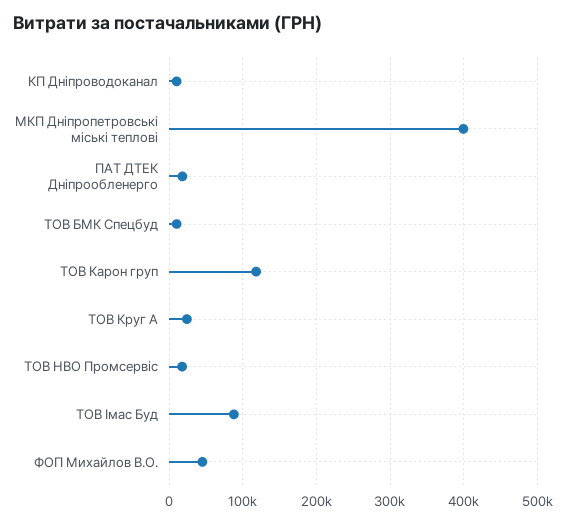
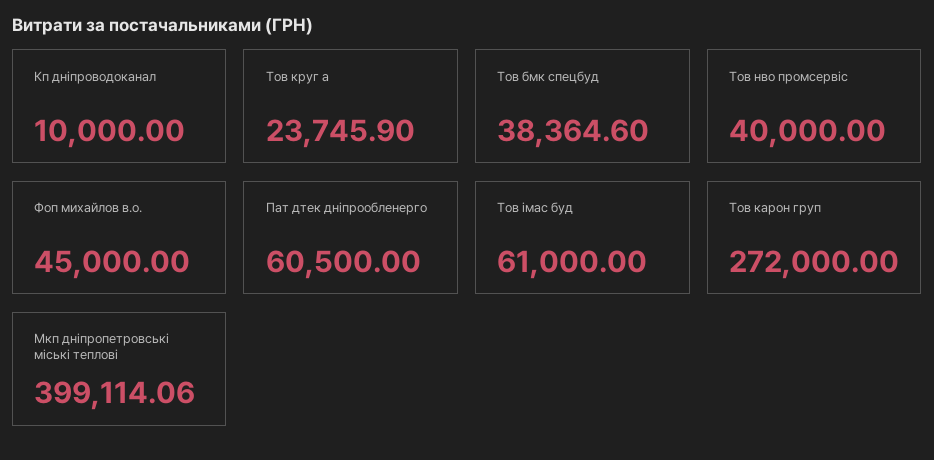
ПАТ ДТЕК Дніпрообленерго: 20000 -> 60500
ТОВ БМК Спецбуд: 10000 -> 38364.6
ТОВ Карон груп: 120000 -> 272000
ТОВ НВО Промсервіс: 20000 -> 40000
ТОВ Імас Буд: 90000 -> 61000

